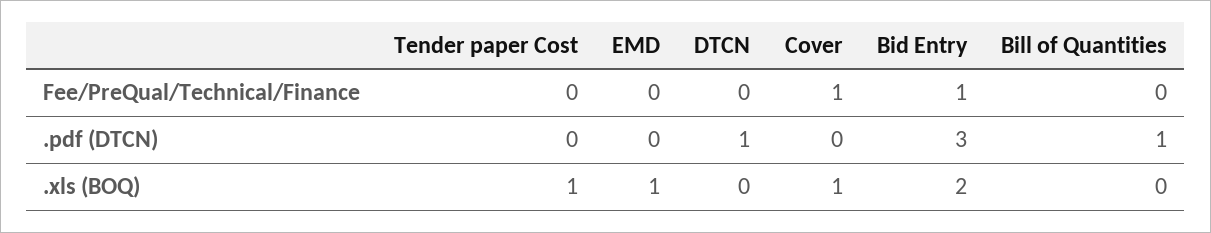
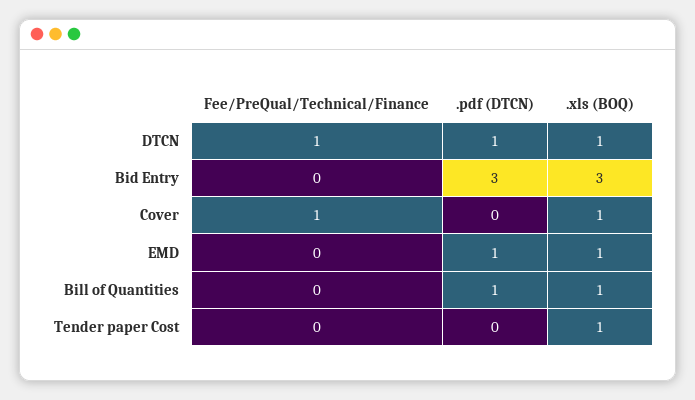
DTCN, Fee/PreQual/Technical/Finance: 0 -> 1
Bid Entry, Fee/PreQual/Technical/Finance: 1 -> 0
EMD, .pdf (DTCN): 0 -> 1
DTCN, .xls (BOQ): 0 -> 1
Bid Entry, .xls (BOQ): 2 -> 3
Bill of Quantities, .xls (BOQ): 0 -> 1

